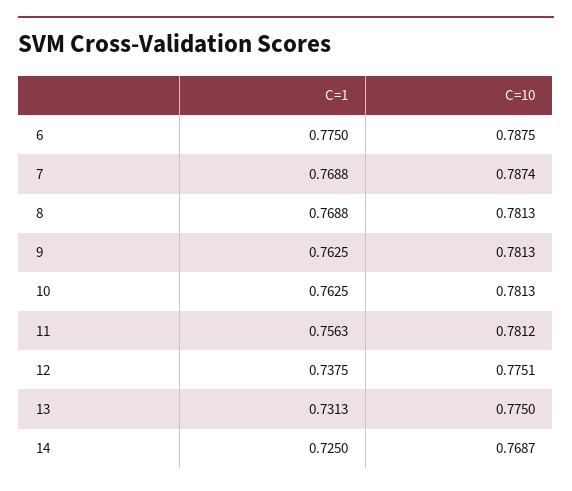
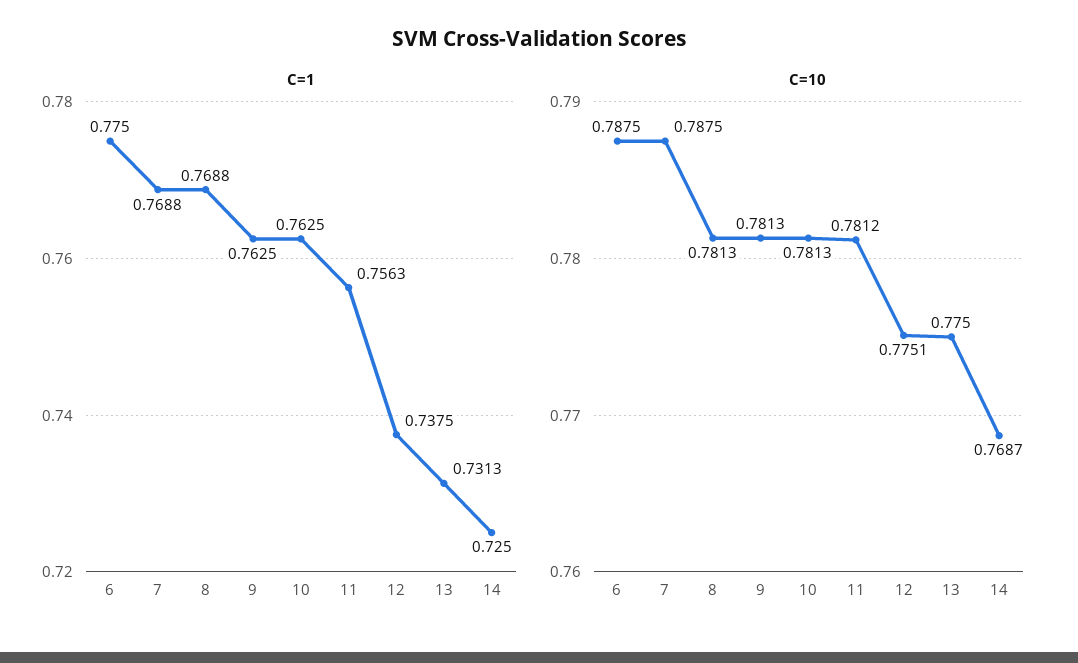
C=10, 7: 0.7874 -> 0.7875

